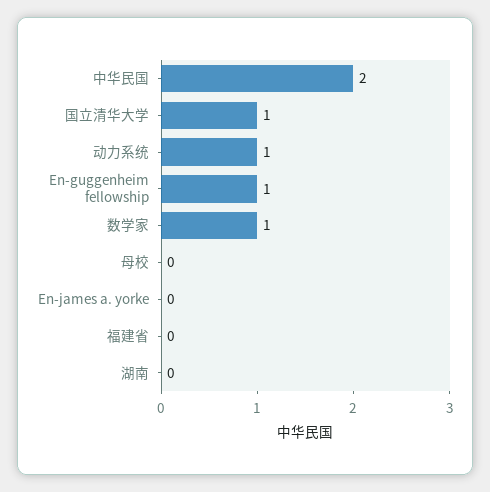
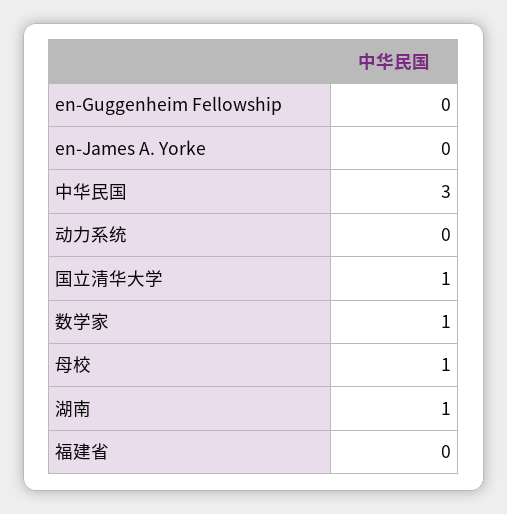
中华民国: 2 -> 3
动力系统: 1 -> 0
En-guggenheim fellowship: 1 -> 0
母校: 0 -> 1
湖南: 0 -> 1

